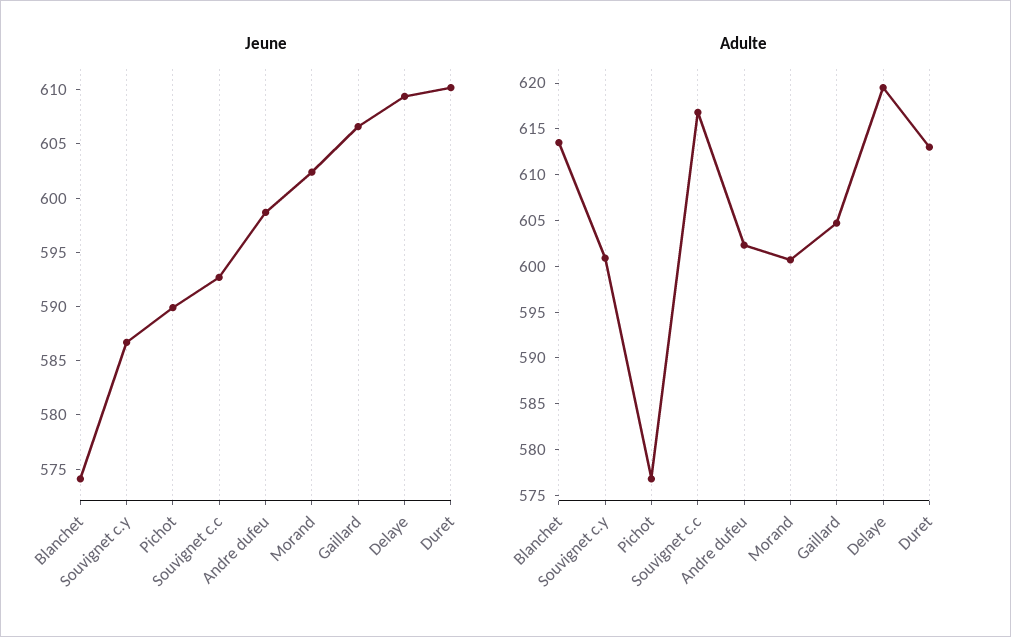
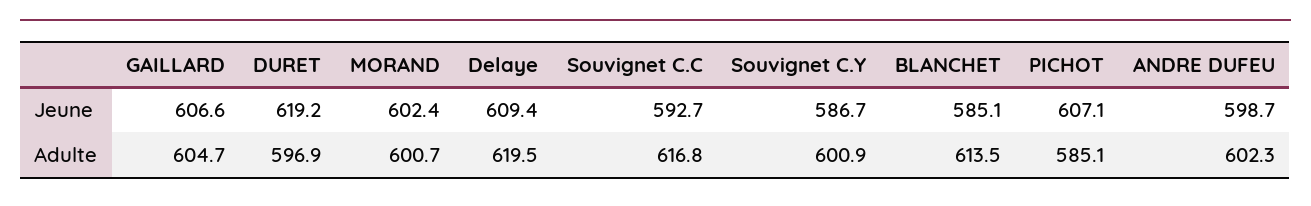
Jeune, Blanchet: 574 -> 585.1
Jeune, Pichot: 590 -> 607.1
Jeune, Duret: 610 -> 619.2
Adulte, Pichot: 577 -> 585.1
Adulte, Duret: 613 -> 596.9

